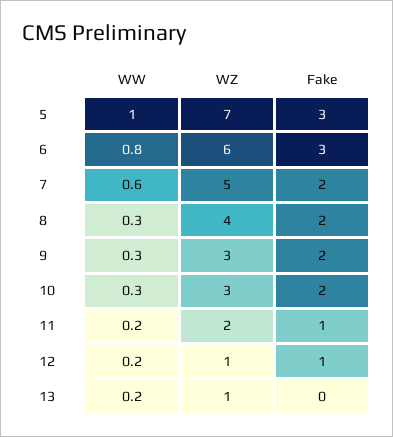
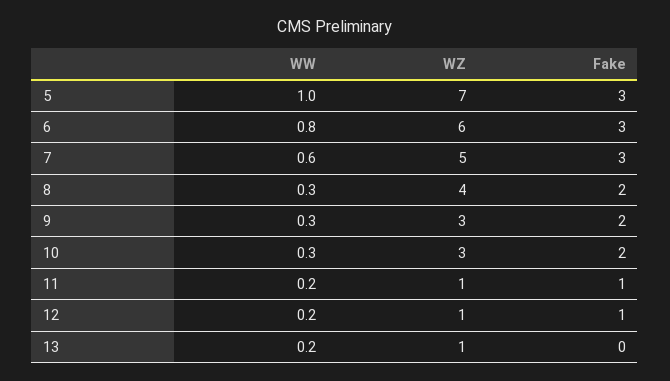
Fake, 7: 2 -> 3
WZ, 11: 2 -> 1

